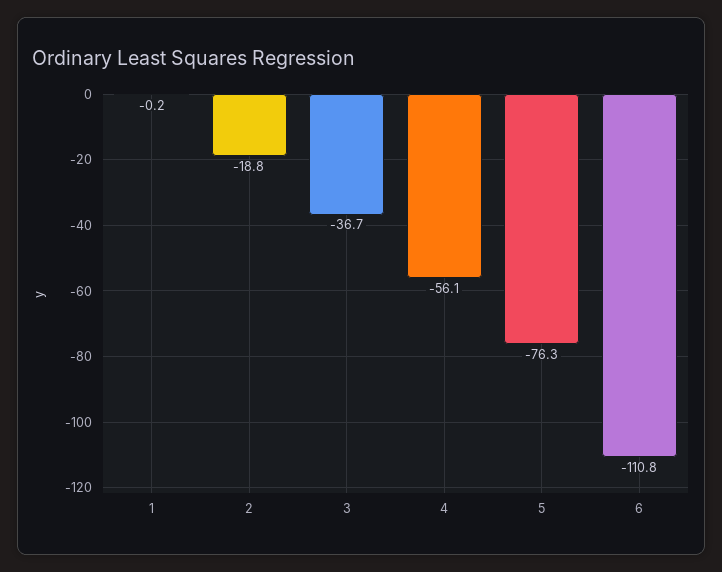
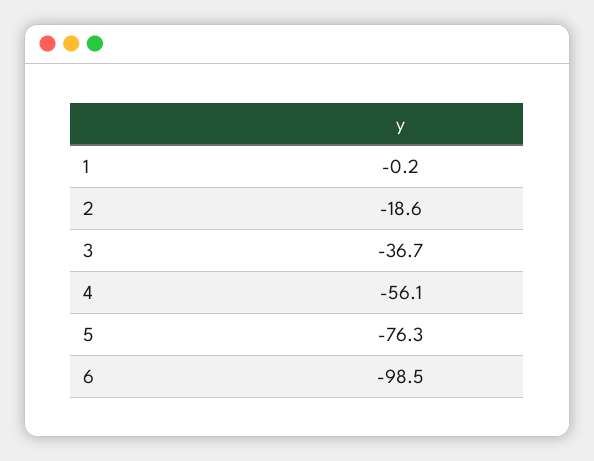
2: -18.8 -> -18.6
6: -110.8 -> -98.5

